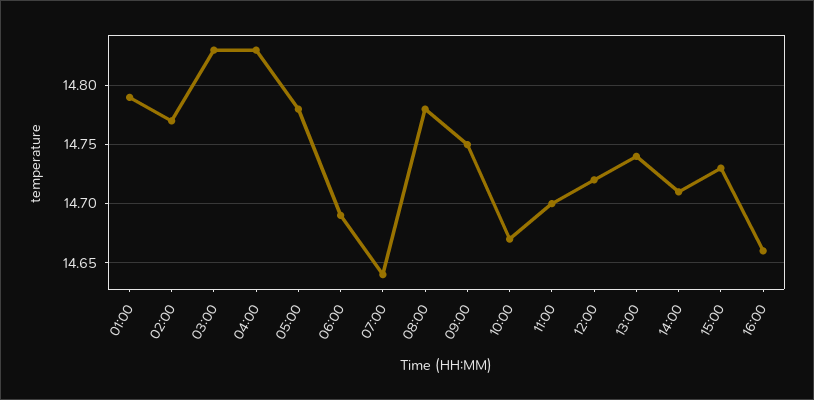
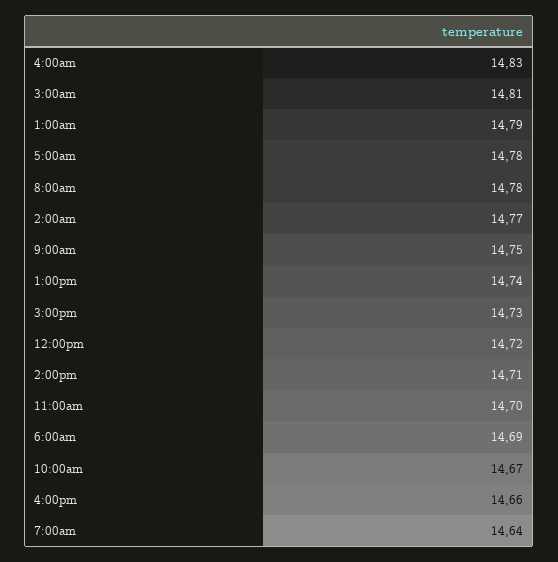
03:00: 14.83 -> 14.81

